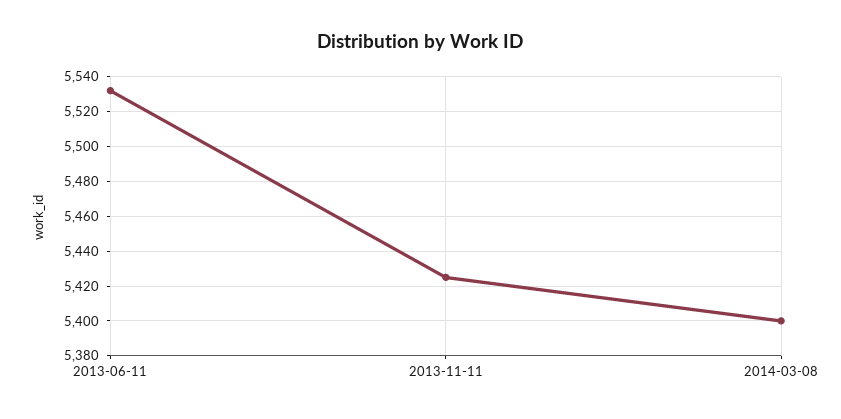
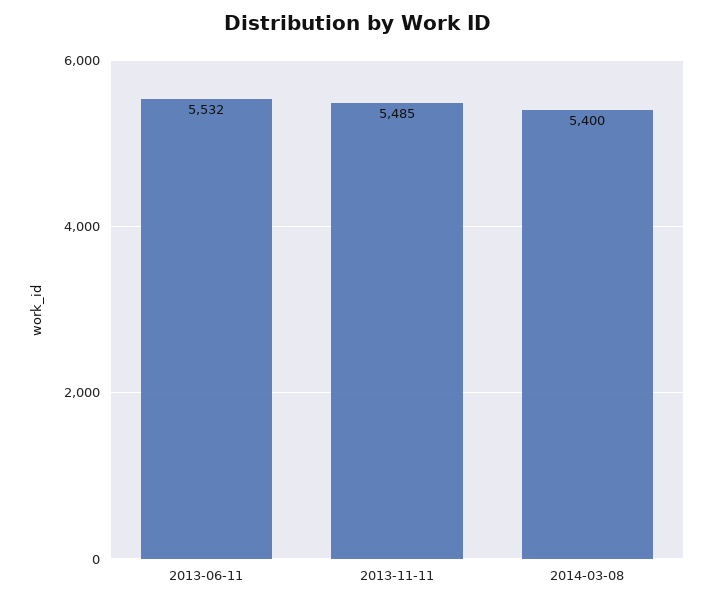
2013-11-11: 5425 -> 5485

